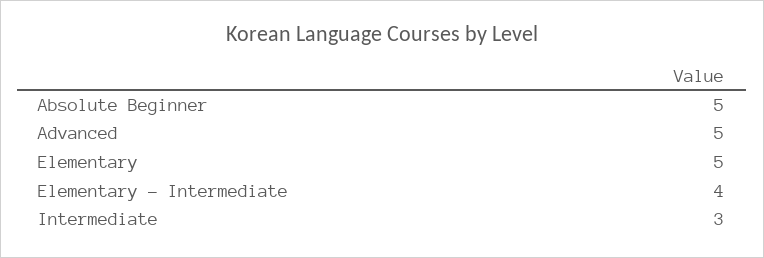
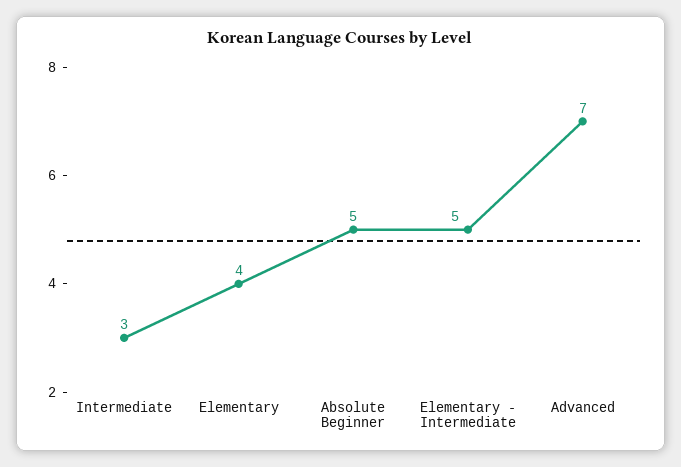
Advanced: 5 -> 7
Elementary: 5 -> 4
Elementary - Intermediate: 4 -> 5

